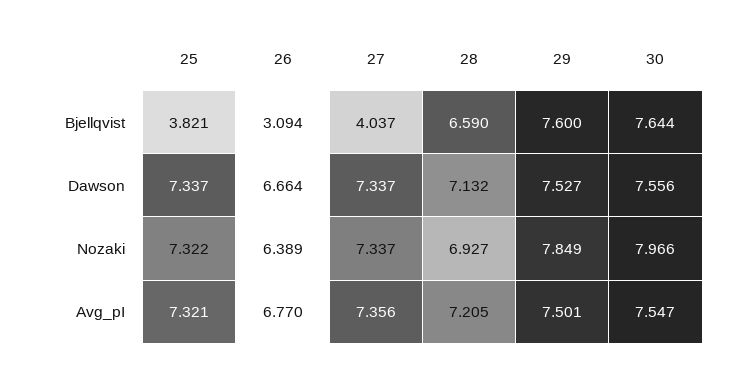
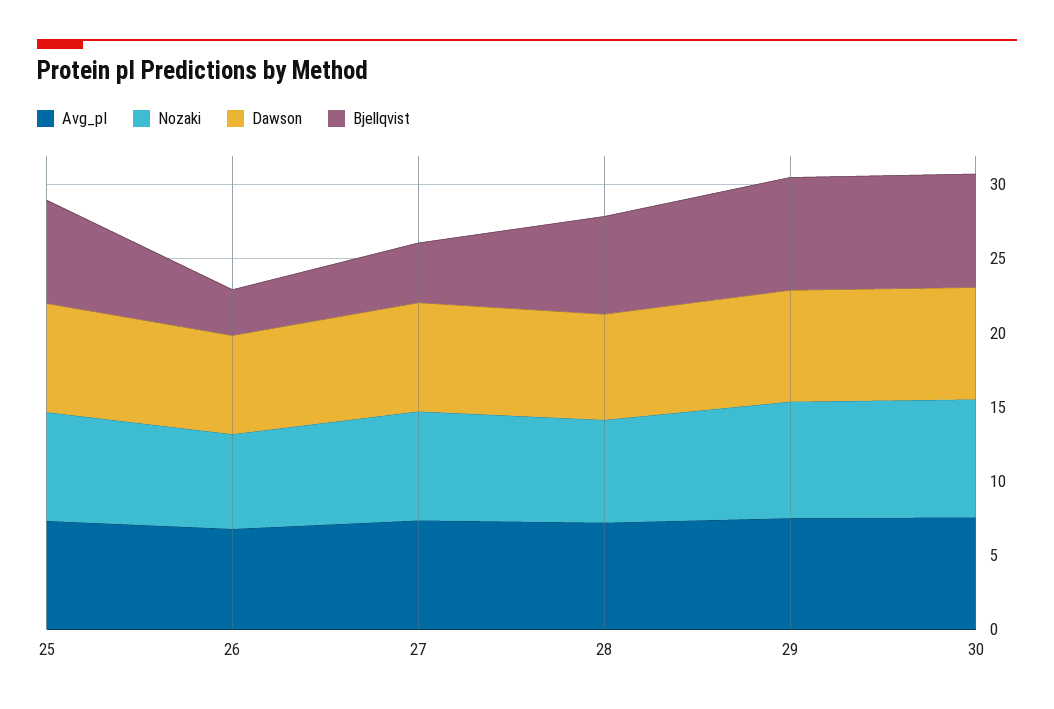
Bjellqvist, 25: 3.821 -> 7

